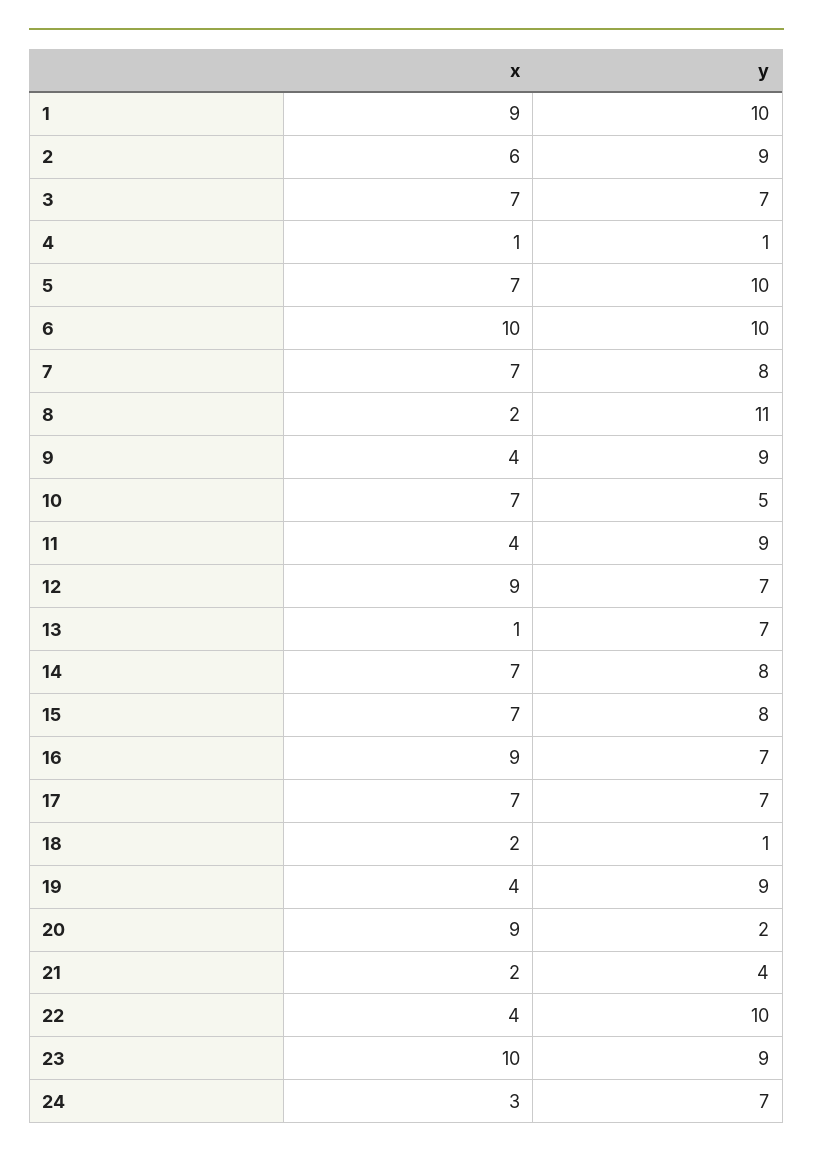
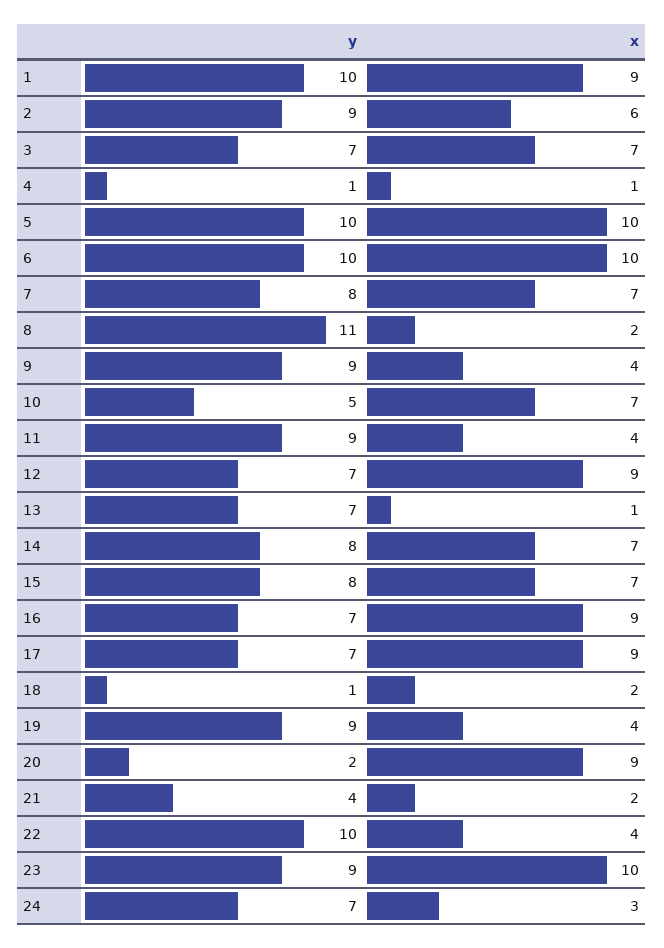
x, 5: 7 -> 10
x, 17: 7 -> 9

